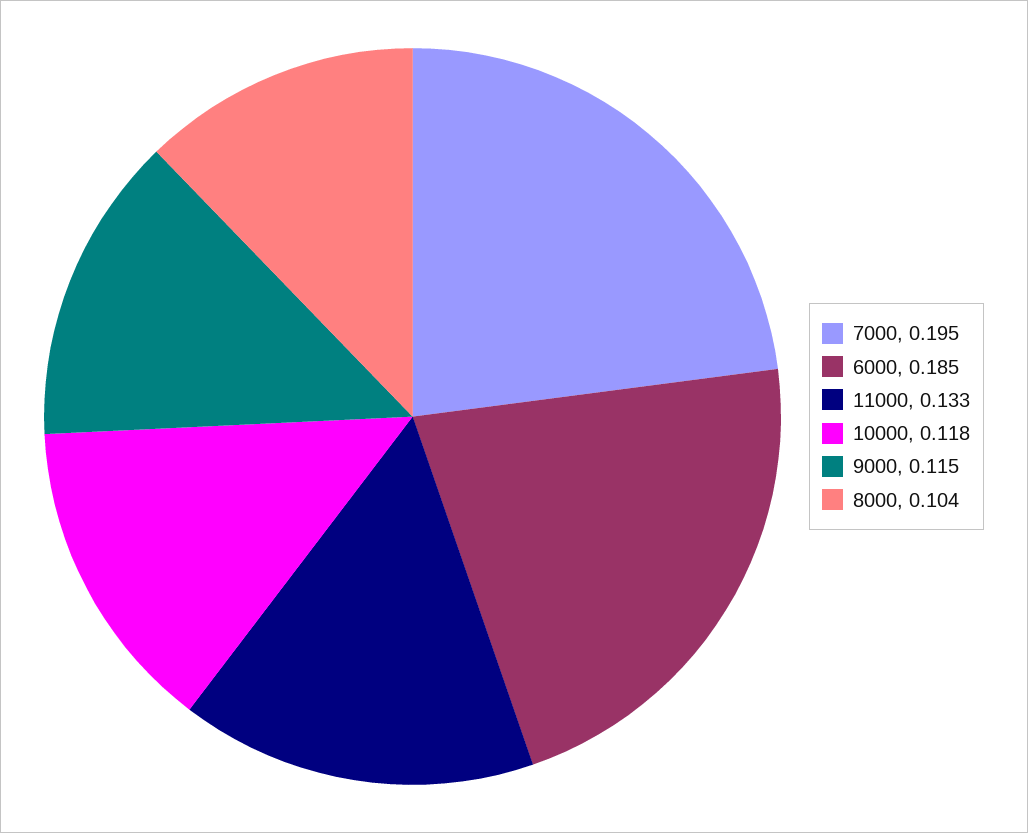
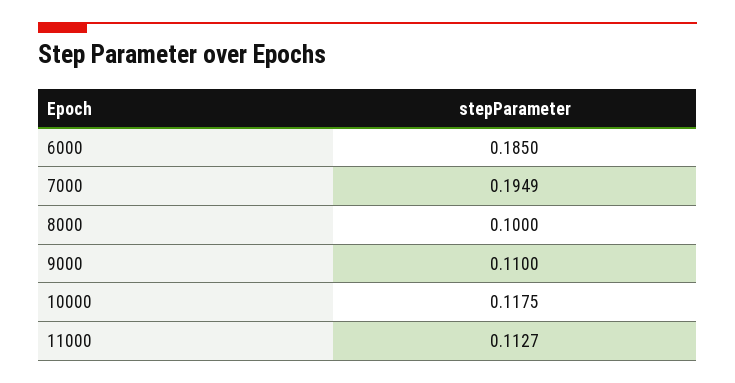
11000: 0.133 -> 0.1127
9000: 0.115 -> 0.11
8000: 0.104 -> 0.1

